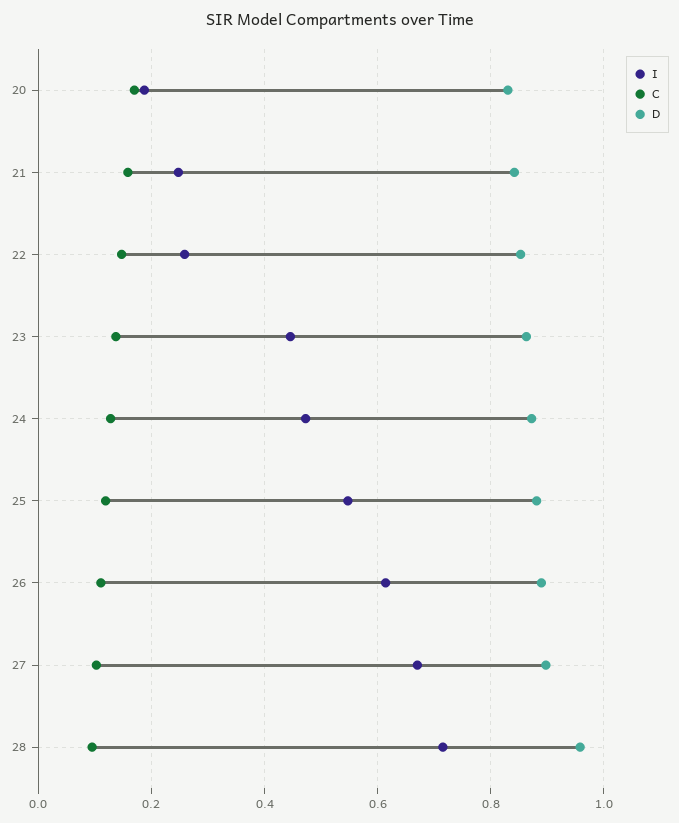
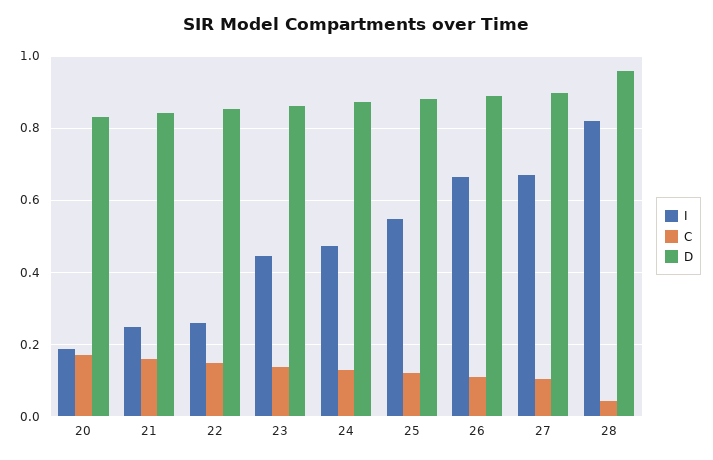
I, 26: 0.62 -> 0.66
I, 28: 0.72 -> 0.82
C, 28: 0.1 -> 0.04

